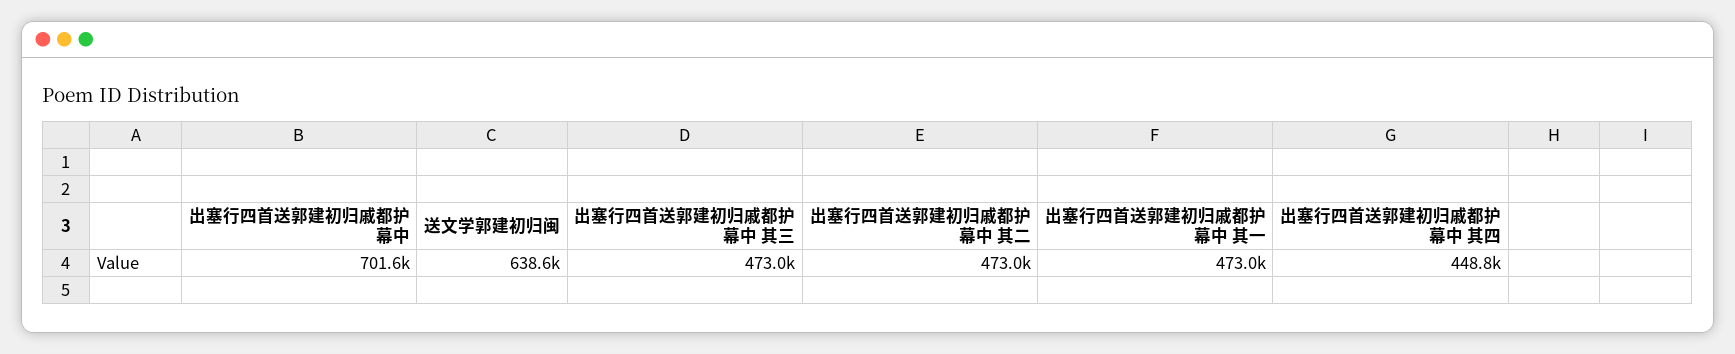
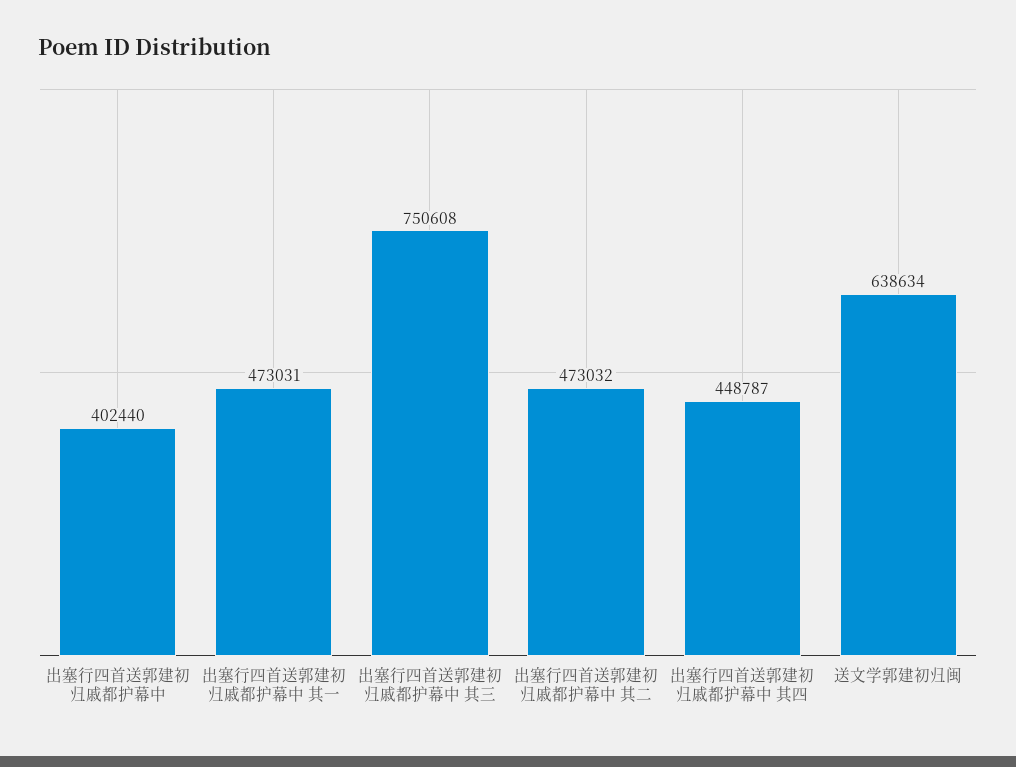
出塞行四首送郭建初归戚都护幕中: 701600 -> 402440
出塞行四首送郭建初归戚都护幕中 其三: 473000 -> 750608

